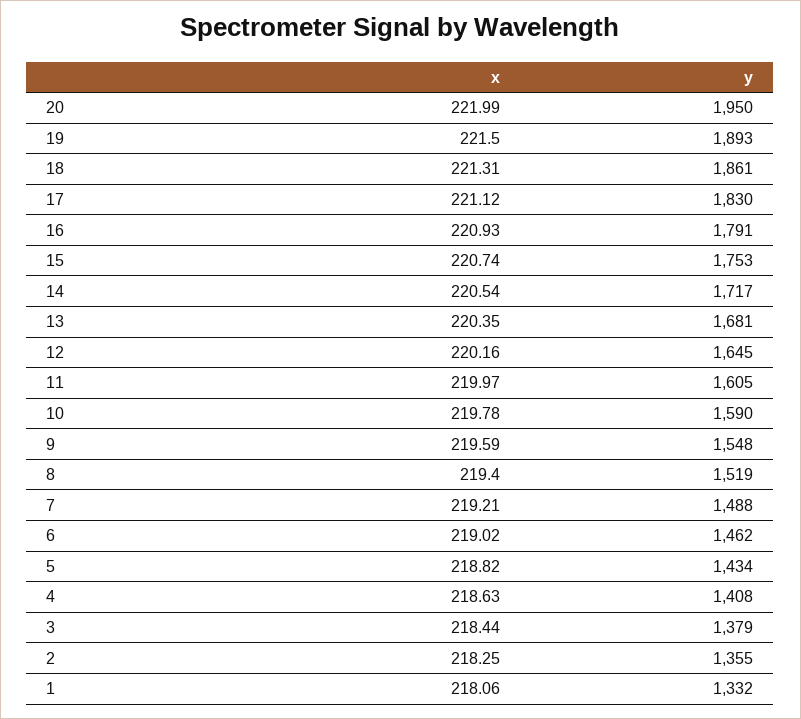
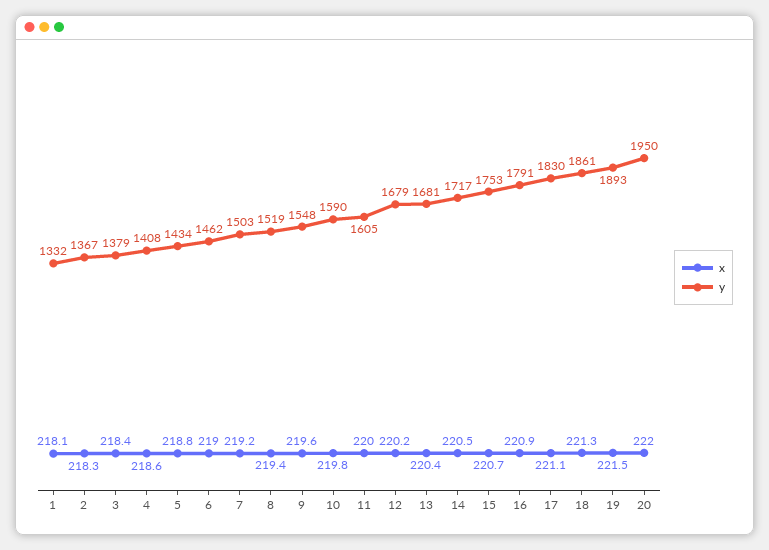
y, 12: 1645 -> 1679
y, 7: 1488 -> 1503
y, 2: 1355 -> 1367

